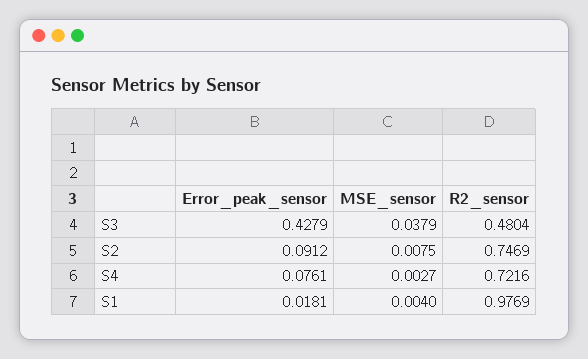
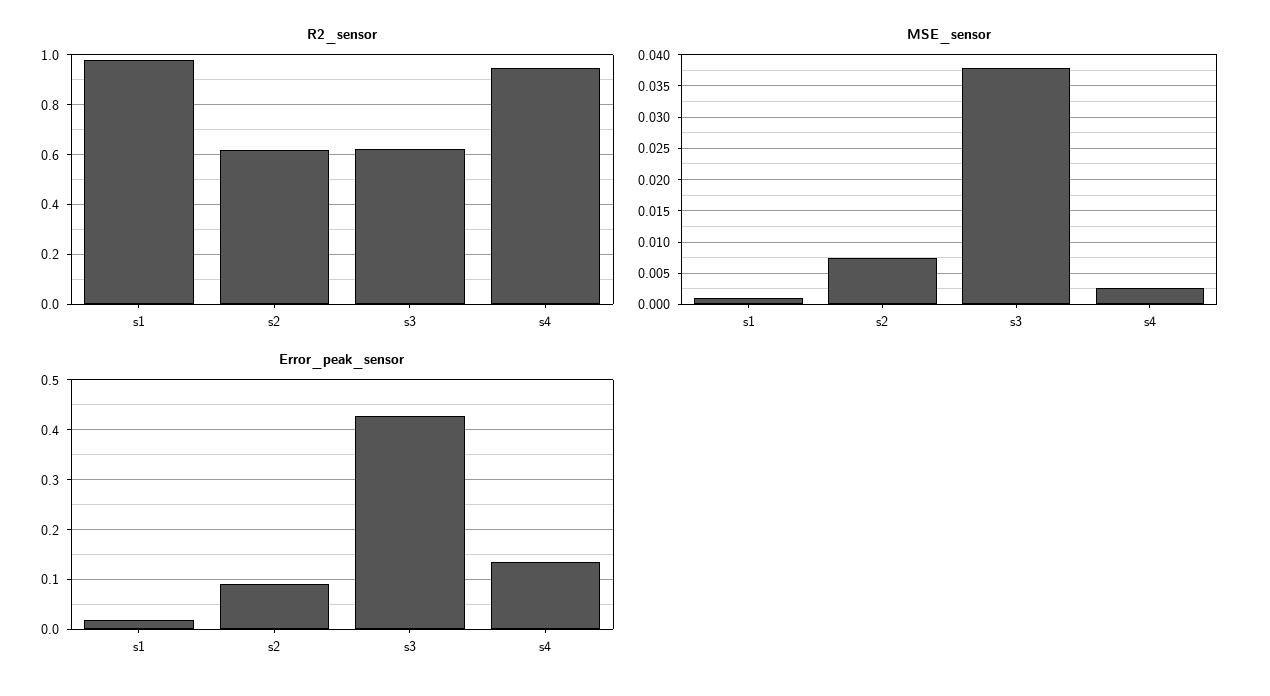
R2_sensor, S3: 0.4804 -> 0.625
R2_sensor, S2: 0.7469 -> 0.625
Error_peak_sensor, S4: 0.0761 -> 0.14
R2_sensor, S4: 0.7216 -> 0.95
MSE_sensor, S1: 0.004 -> 0.001

